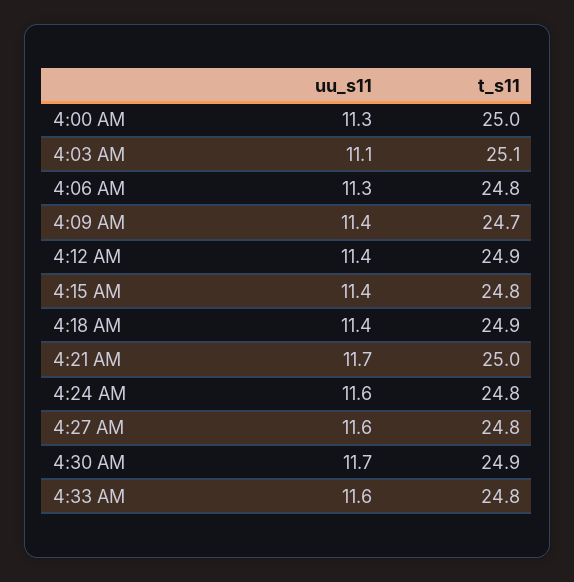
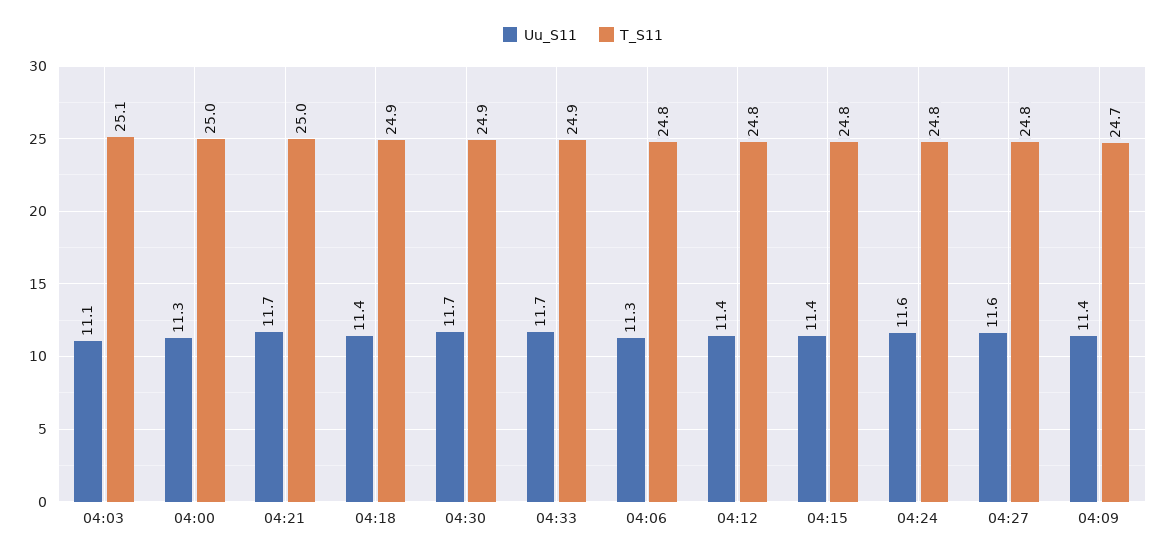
t_s11, 4:12 AM: 24.9 -> 24.8
uu_s11, 4:33 AM: 11.6 -> 11.7
t_s11, 4:33 AM: 24.8 -> 24.9

